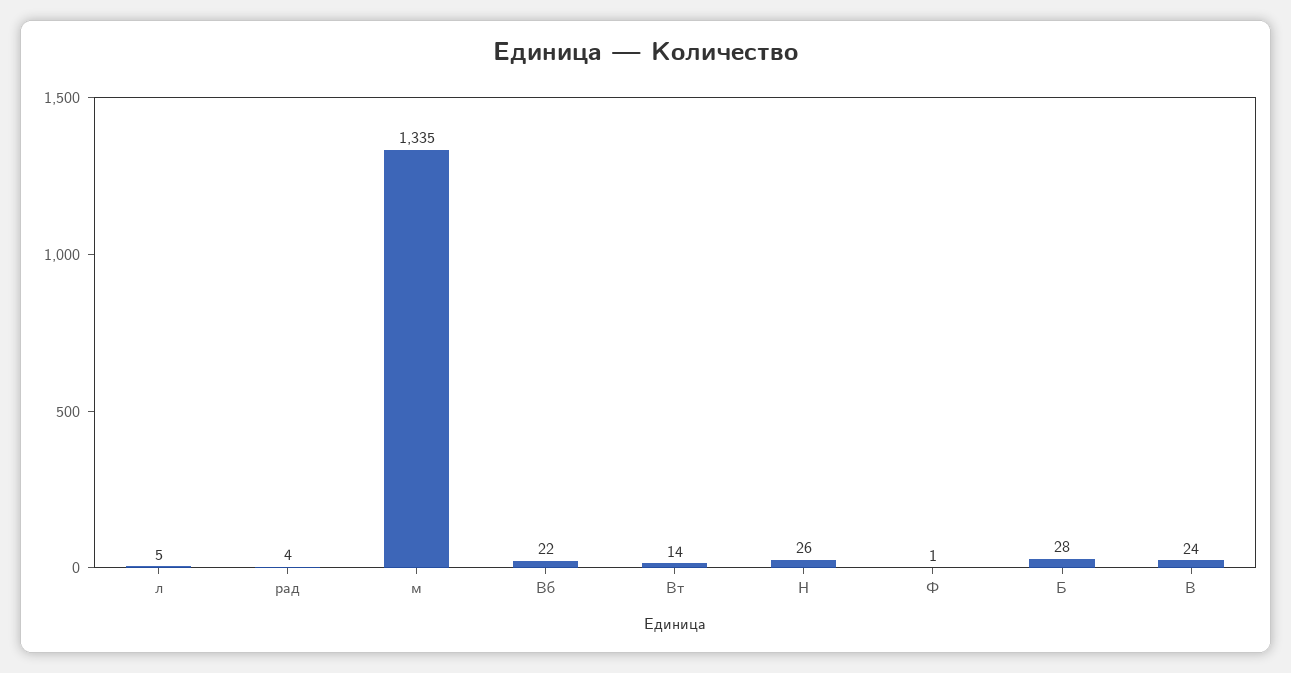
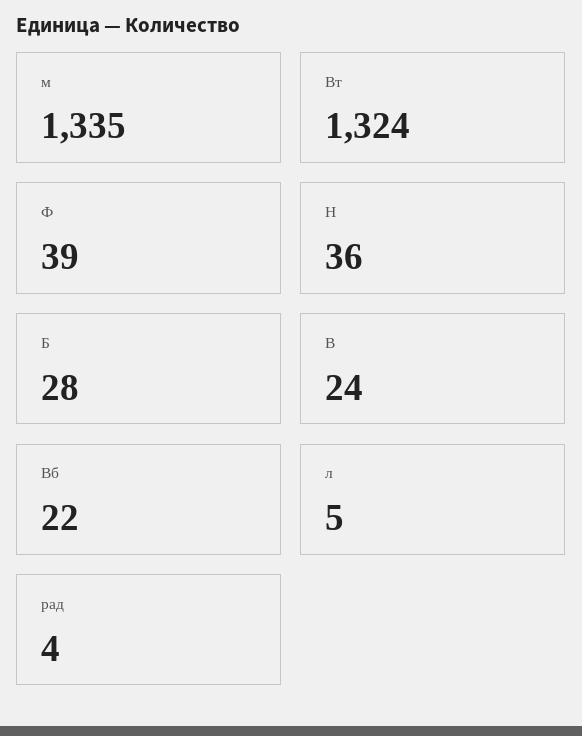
Вт: 14 -> 1324
Н: 26 -> 36
Ф: 1 -> 39

